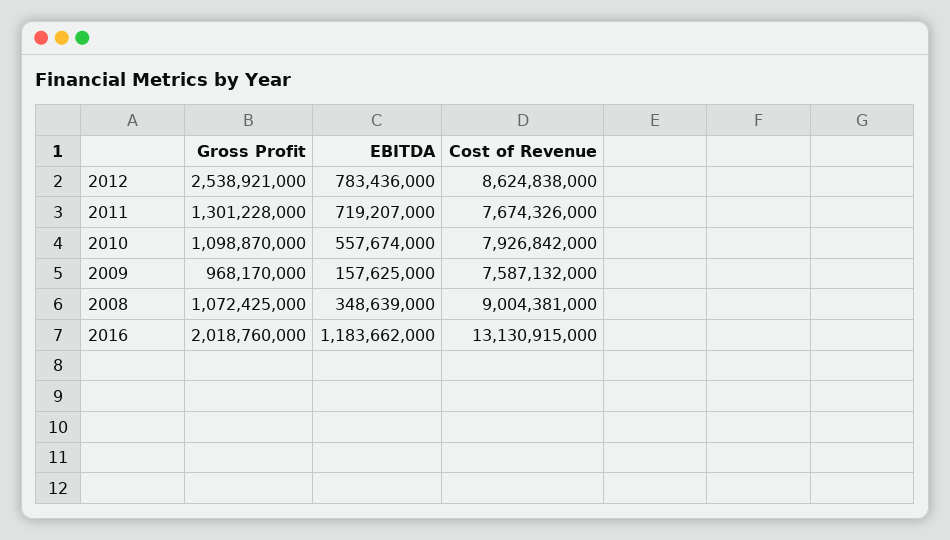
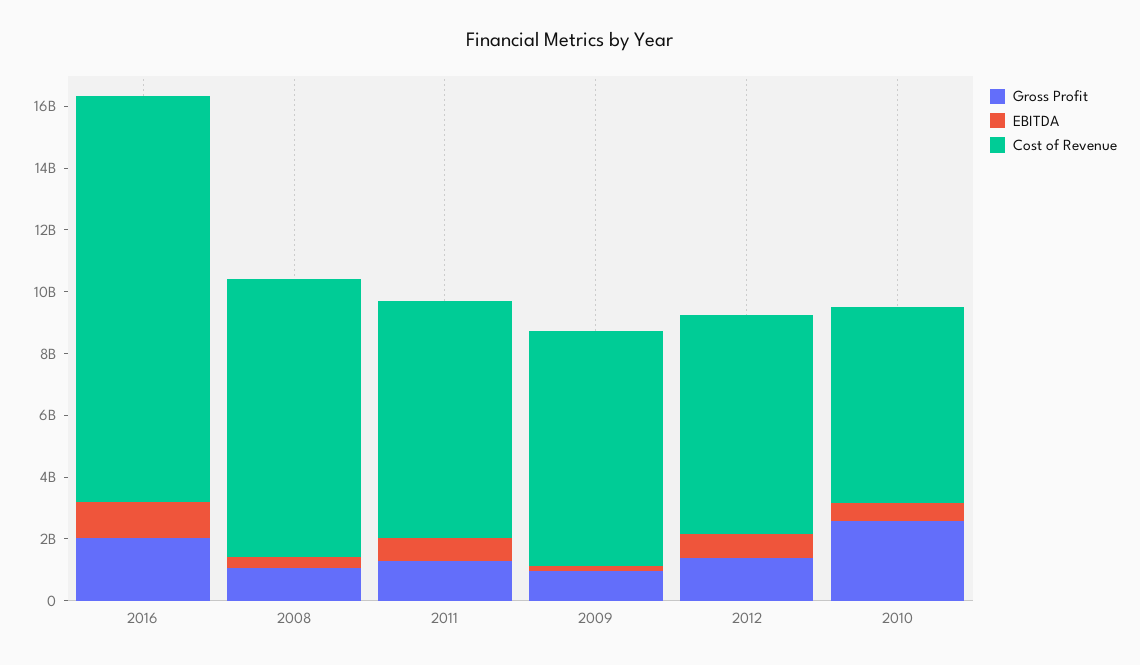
Gross Profit, 2012: 2538921000 -> 1500000000
Cost of Revenue, 2012: 8624838000 -> 7000000000
Gross Profit, 2010: 1098870000 -> 2500000000
Cost of Revenue, 2010: 7926842000 -> 6500000000

